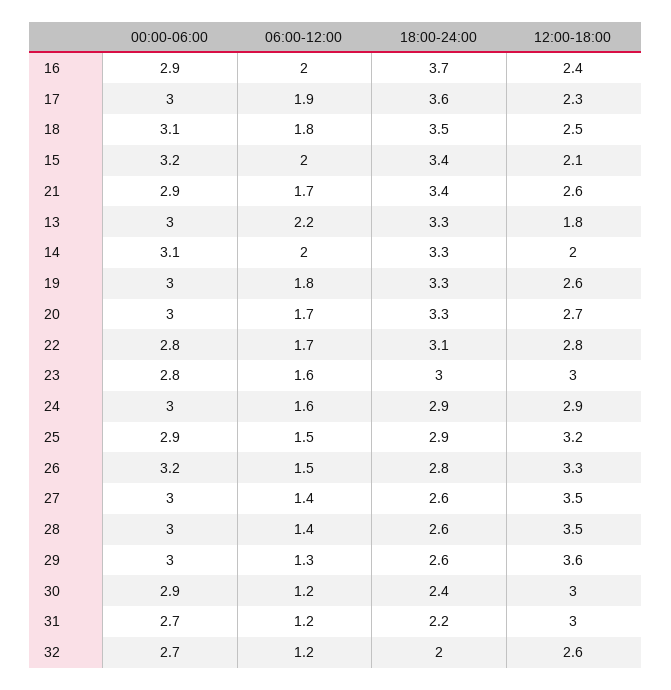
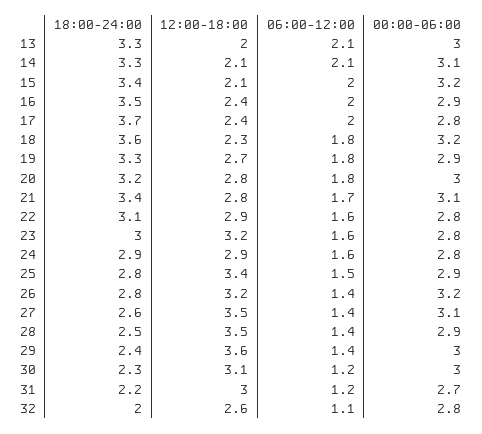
18:00-24:00, 16: 3.7 -> 3.5
00:00-06:00, 17: 3 -> 2.8
06:00-12:00, 17: 1.9 -> 2
18:00-24:00, 17: 3.6 -> 3.7
12:00-18:00, 17: 2.3 -> 2.4
00:00-06:00, 18: 3.1 -> 3.2
18:00-24:00, 18: 3.5 -> 3.6
12:00-18:00, 18: 2.5 -> 2.3
00:00-06:00, 21: 2.9 -> 3.1
12:00-18:00, 21: 2.6 -> 2.8
06:00-12:00, 13: 2.2 -> 2.1
12:00-18:00, 13: 1.8 -> 2
06:00-12:00, 14: 2 -> 2.1
12:00-18:00, 14: 2 -> 2.1
00:00-06:00, 19: 3 -> 2.9
12:00-18:00, 19: 2.6 -> 2.7
06:00-12:00, 20: 1.7 -> 1.8
18:00-24:00, 20: 3.3 -> 3.2
12:00-18:00, 20: 2.7 -> 2.8
06:00-12:00, 22: 1.7 -> 1.6
12:00-18:00, 22: 2.8 -> 2.9
12:00-18:00, 23: 3 -> 3.2
00:00-06:00, 24: 3 -> 2.8
18:00-24:00, 25: 2.9 -> 2.8
12:00-18:00, 25: 3.2 -> 3.4
06:00-12:00, 26: 1.5 -> 1.4
12:00-18:00, 26: 3.3 -> 3.2
00:00-06:00, 27: 3 -> 3.1
00:00-06:00, 28: 3 -> 2.9
18:00-24:00, 28: 2.6 -> 2.5
06:00-12:00, 29: 1.3 -> 1.4
18:00-24:00, 29: 2.6 -> 2.4
00:00-06:00, 30: 2.9 -> 3
18:00-24:00, 30: 2.4 -> 2.3
12:00-18:00, 30: 3 -> 3.1
00:00-06:00, 32: 2.7 -> 2.8
06:00-12:00, 32: 1.2 -> 1.1

